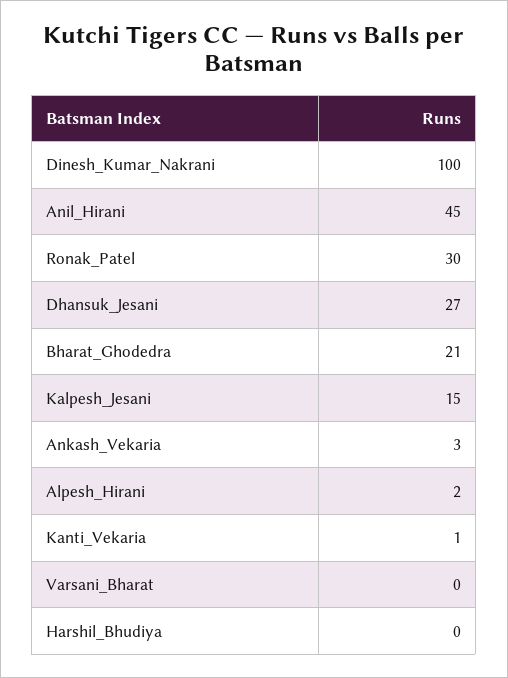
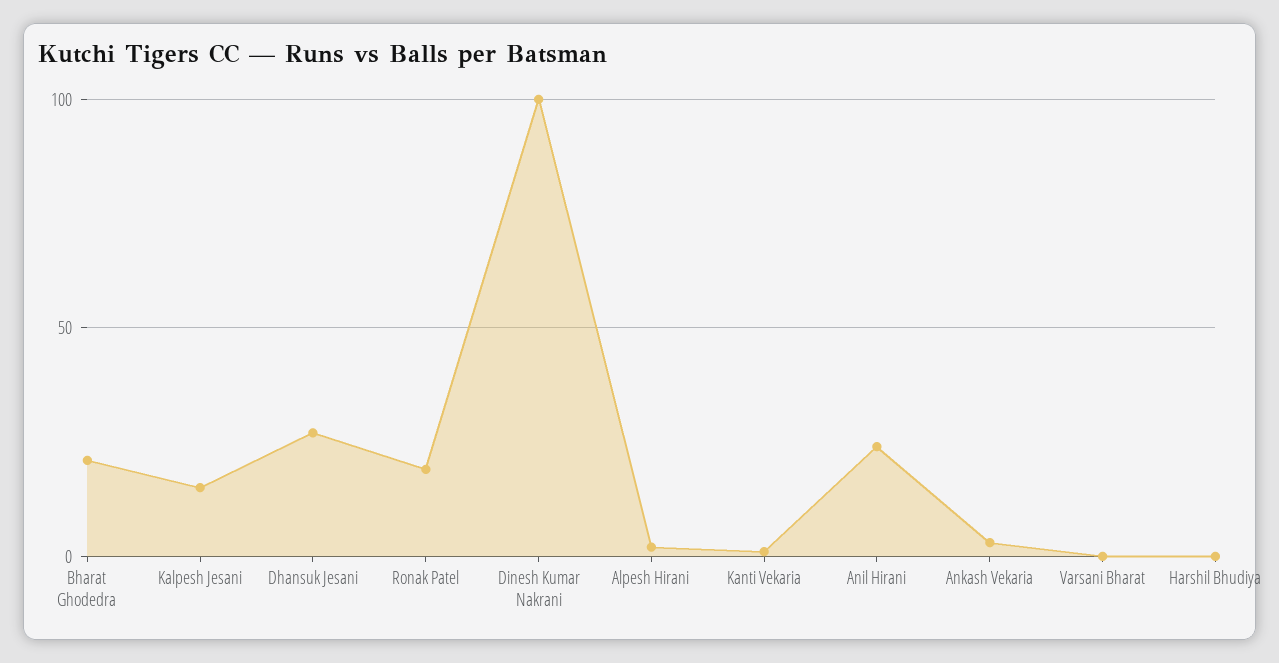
Anil_Hirani: 45 -> 25
Ronak_Patel: 30 -> 20

